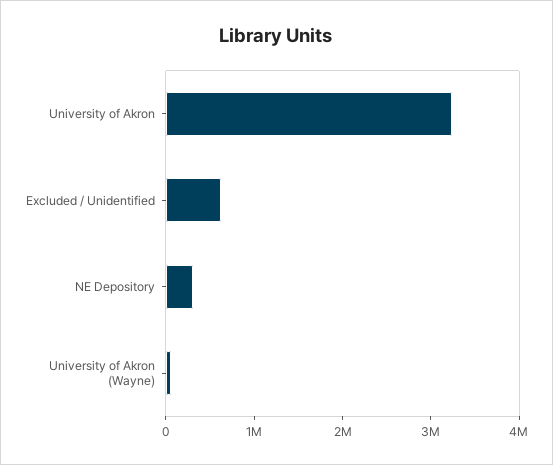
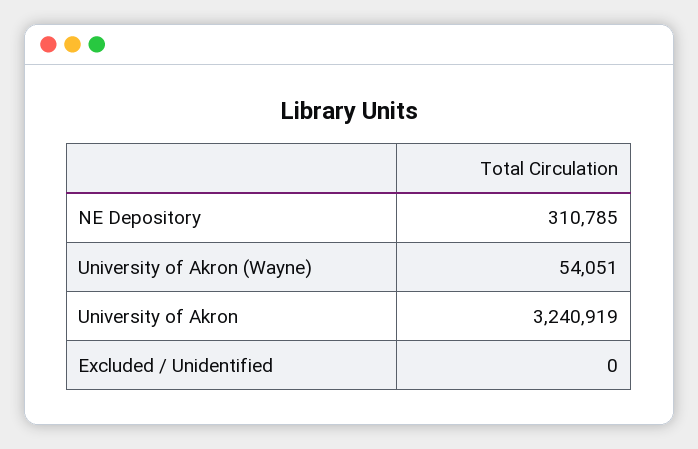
Excluded / Unidentified: 600000 -> 0

